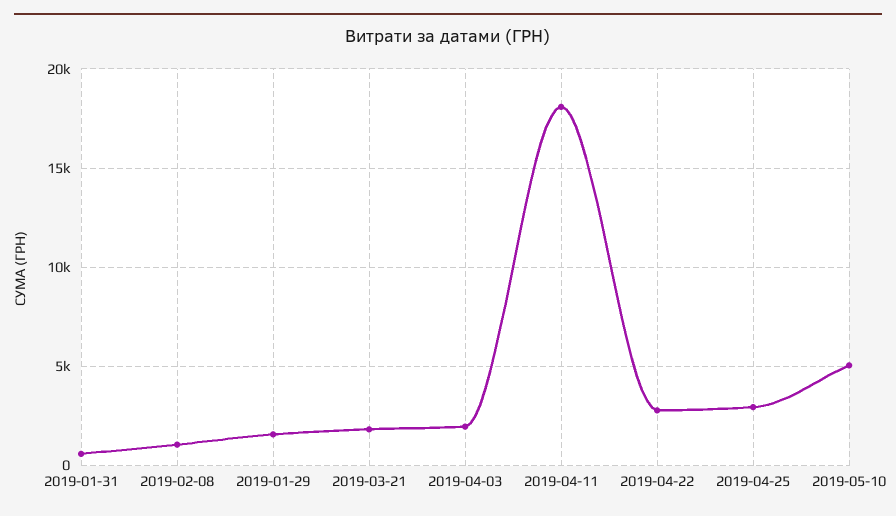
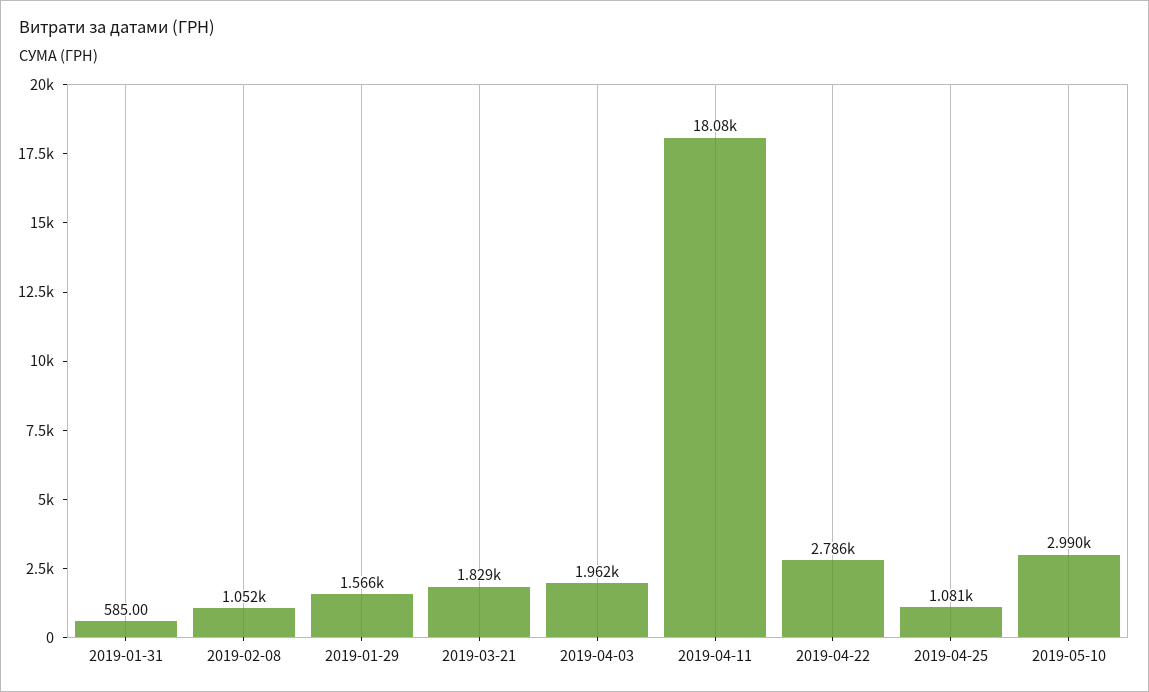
2019-04-25: 3000 -> 1081
2019-05-10: 5000 -> 2990

